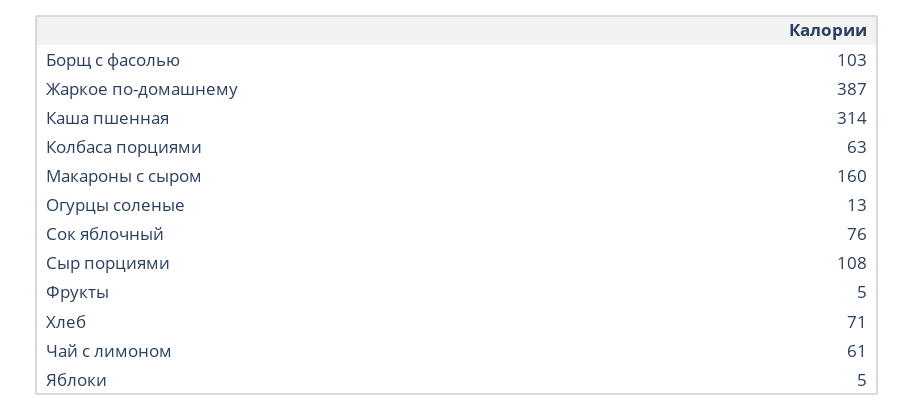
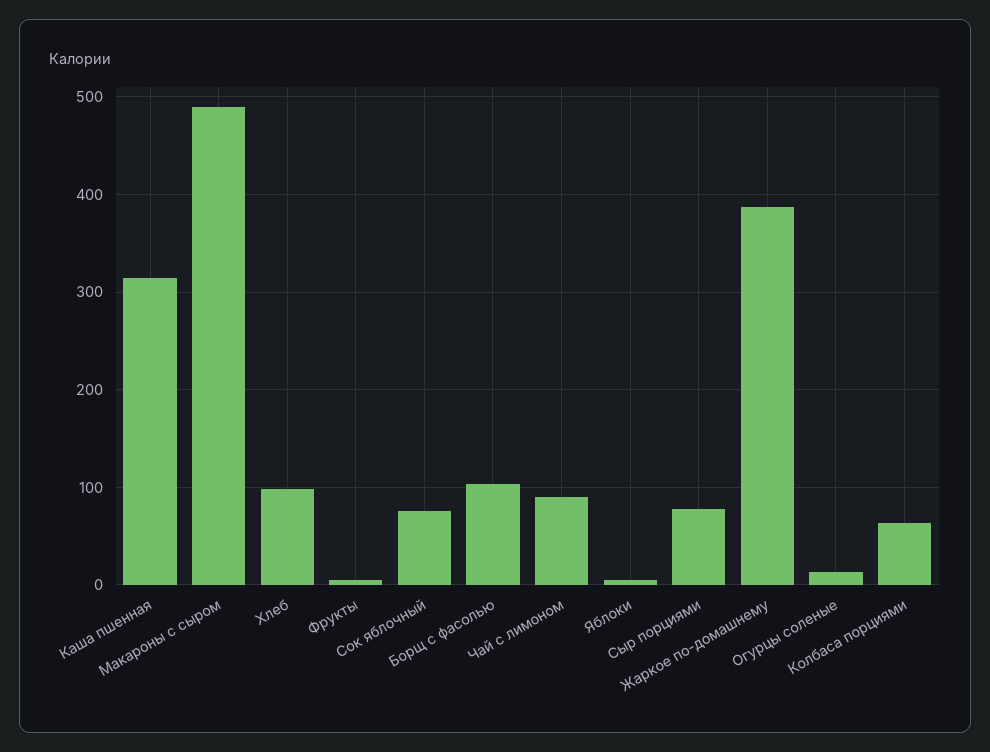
Макароны с сыром: 160 -> 490
Сыр порциями: 108 -> 80
Хлеб: 71 -> 100
Чай с лимоном: 61 -> 90

